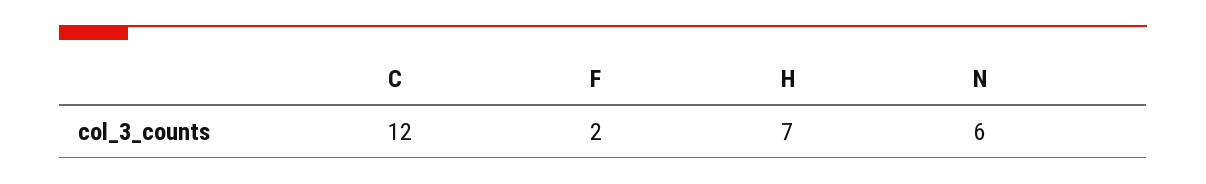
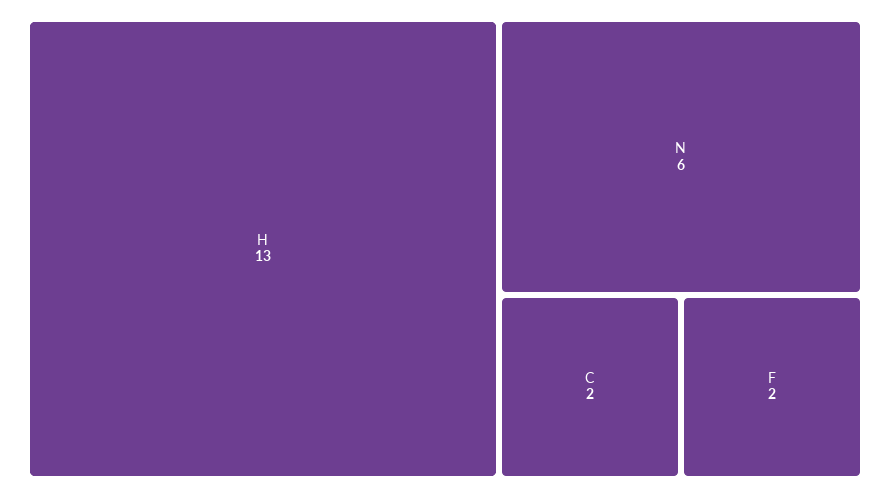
C: 12 -> 2
H: 7 -> 13

